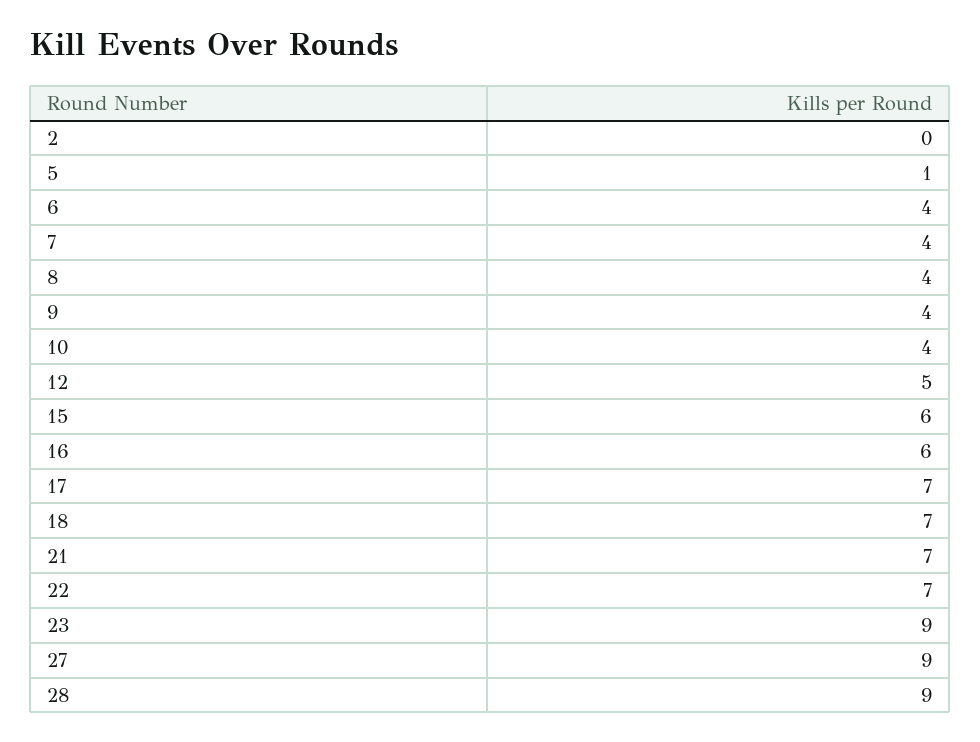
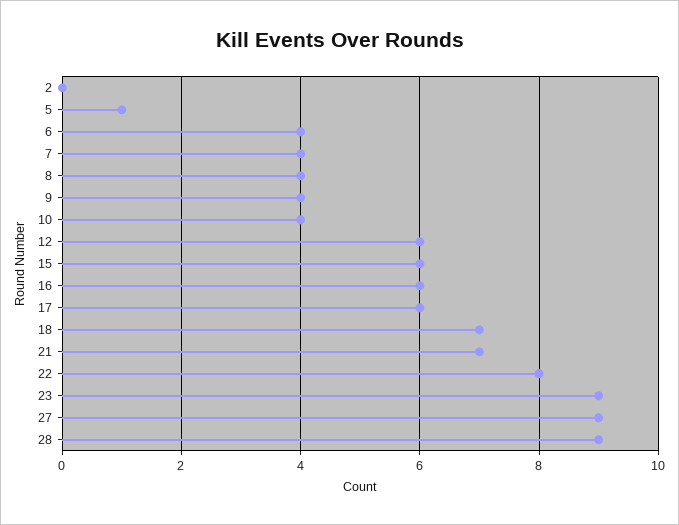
12: 5 -> 6
17: 7 -> 6
22: 7 -> 8

